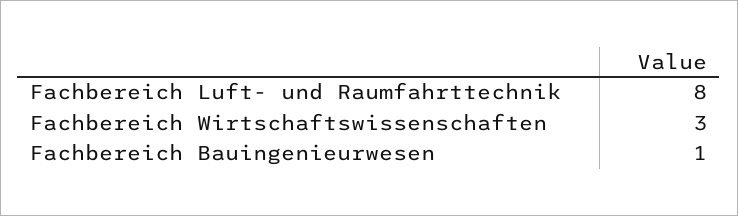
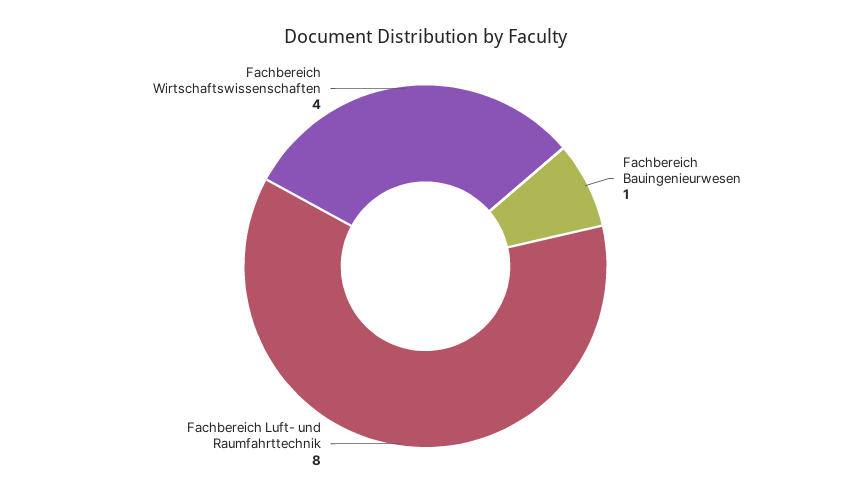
Fachbereich Wirtschaftswissenschaften: 3 -> 4

